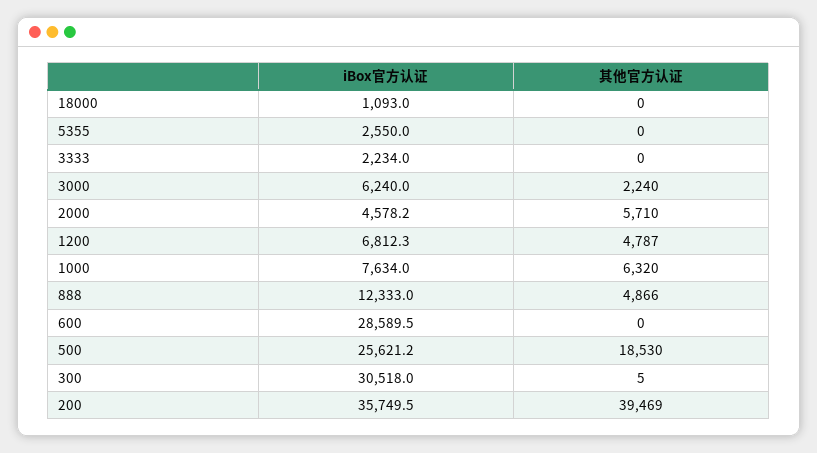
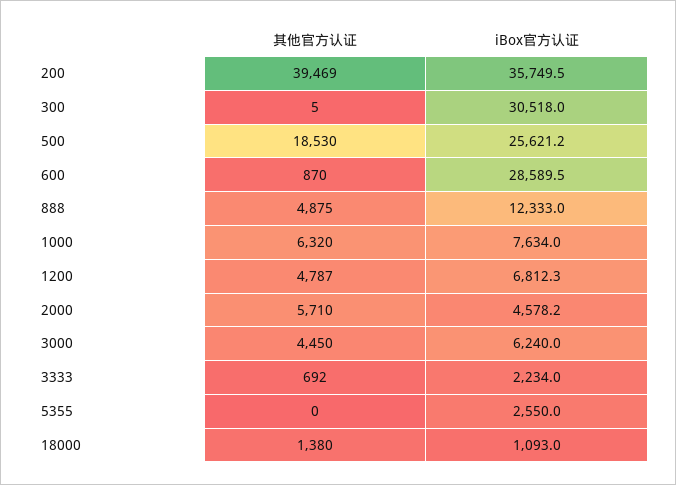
其他官方认证, 18000: 0 -> 1380
其他官方认证, 3333: 0 -> 692
其他官方认证, 3000: 2240 -> 4450
其他官方认证, 888: 4866 -> 4875
其他官方认证, 600: 0 -> 870

